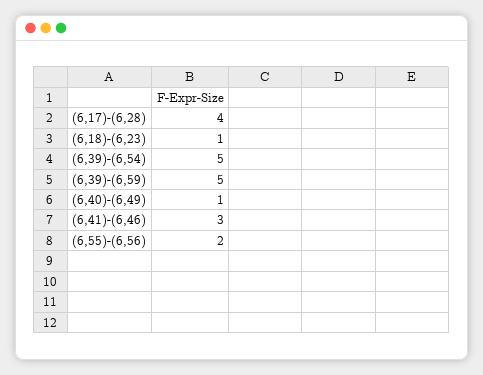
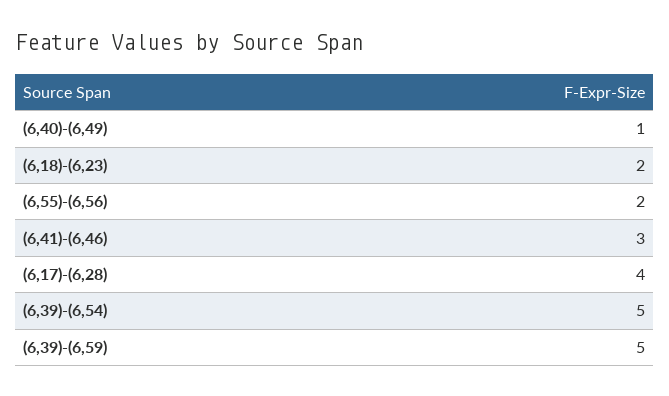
(6,18)-(6,23): 1 -> 2

